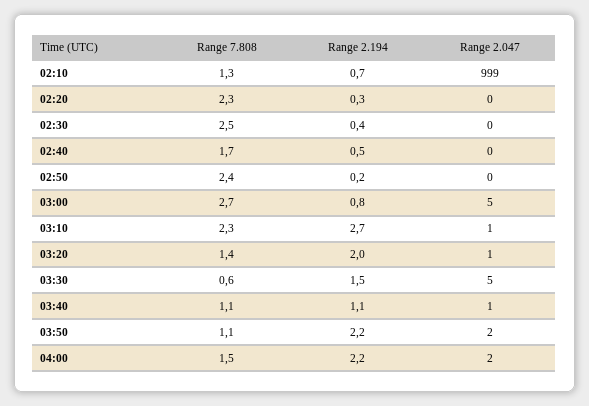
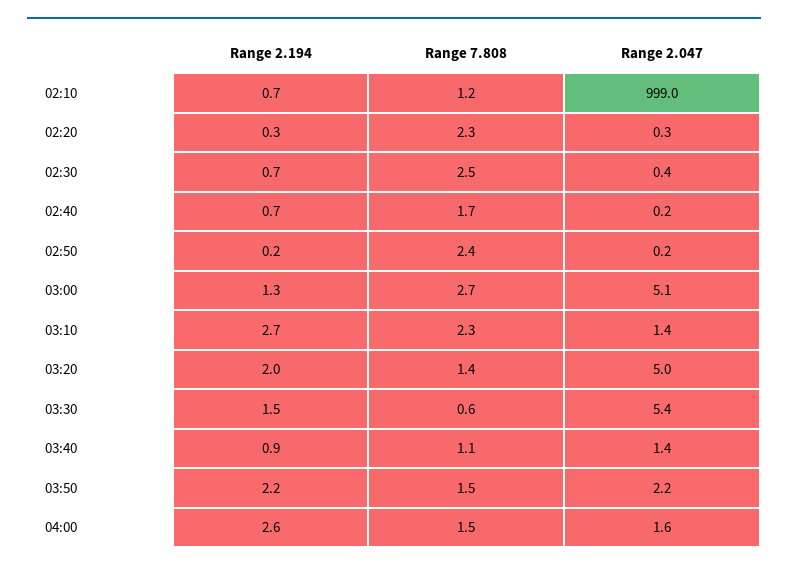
Range 7.808, 02:10: 1.3 -> 1.2
Range 2.194, 02:30: 0.4 -> 0.7
Range 2.194, 02:40: 0.5 -> 0.7
Range 2.194, 03:00: 0.8 -> 1.3
Range 2.047, 03:20: 1 -> 5
Range 2.194, 03:40: 1.1 -> 0.9
Range 7.808, 03:50: 1.1 -> 1.5
Range 2.194, 04:00: 2.2 -> 2.6

